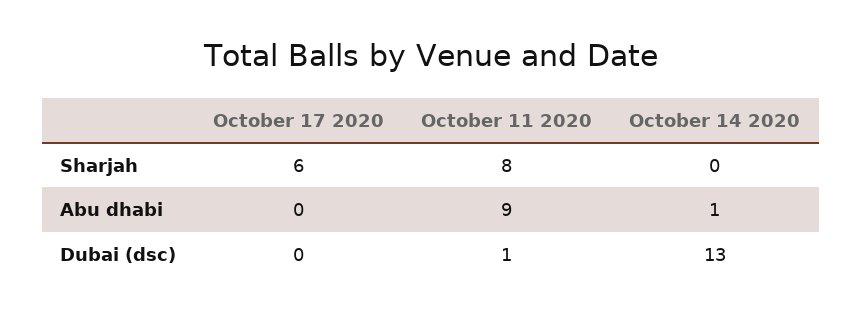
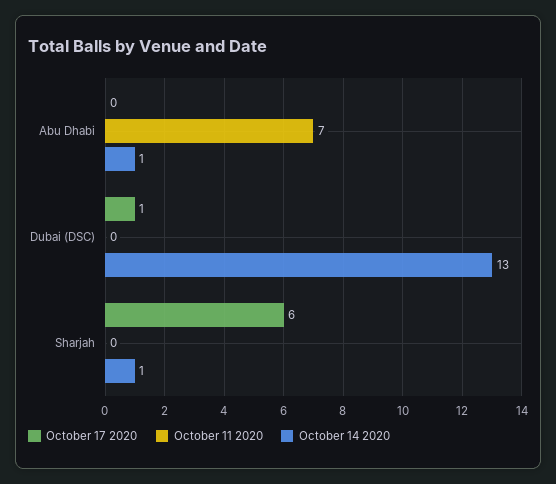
October 11 2020, Sharjah: 8 -> 0
October 14 2020, Sharjah: 0 -> 1
October 11 2020, Abu dhabi: 9 -> 7
October 17 2020, Dubai (dsc): 0 -> 1
October 11 2020, Dubai (dsc): 1 -> 0

